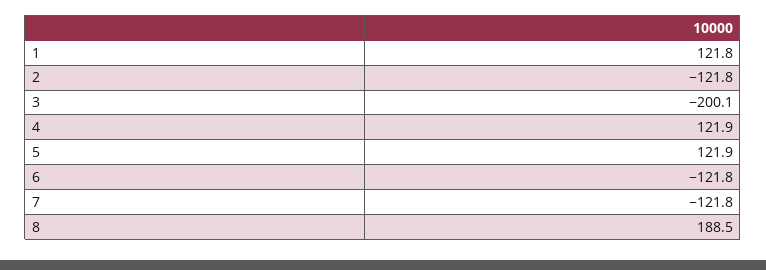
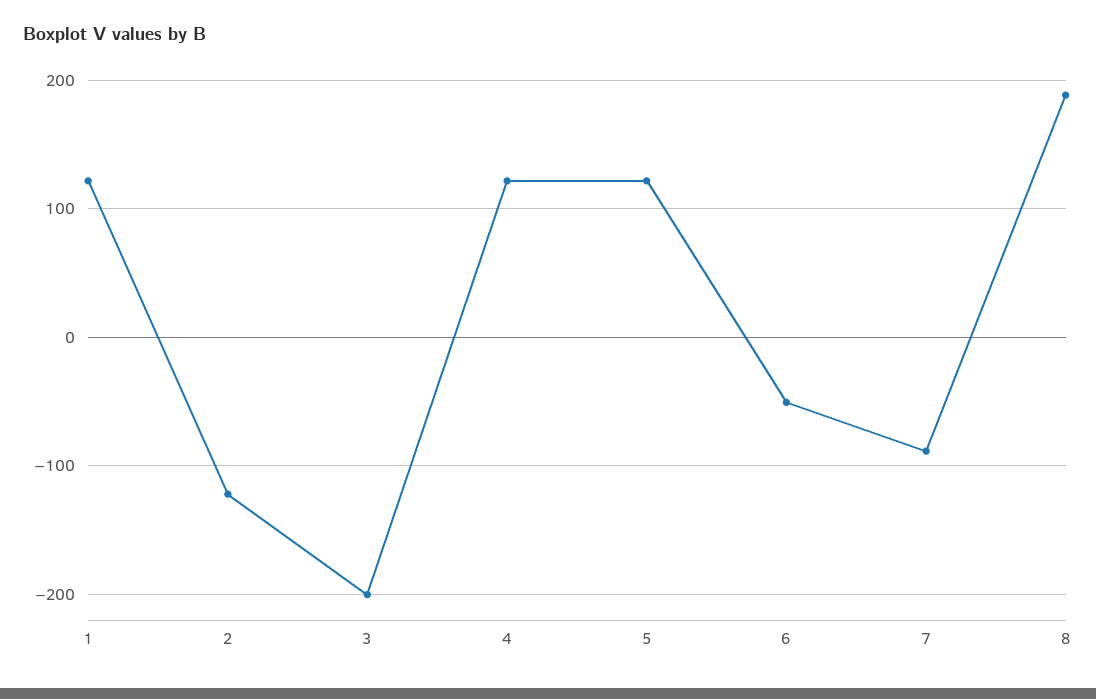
6: -121.8 -> -50
7: -121.8 -> -90

